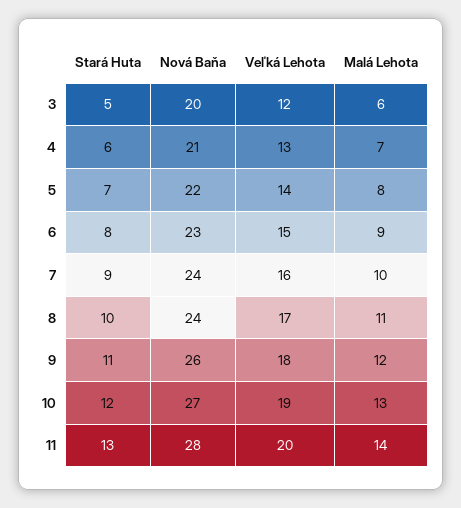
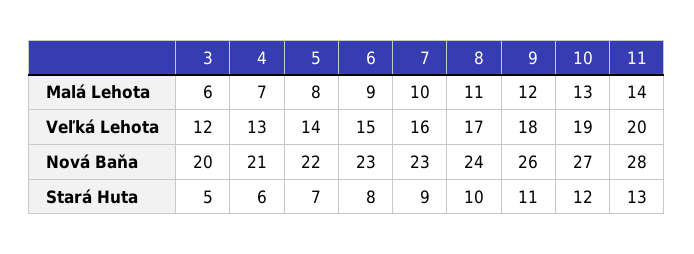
Nová Baňa, 7: 24 -> 23

